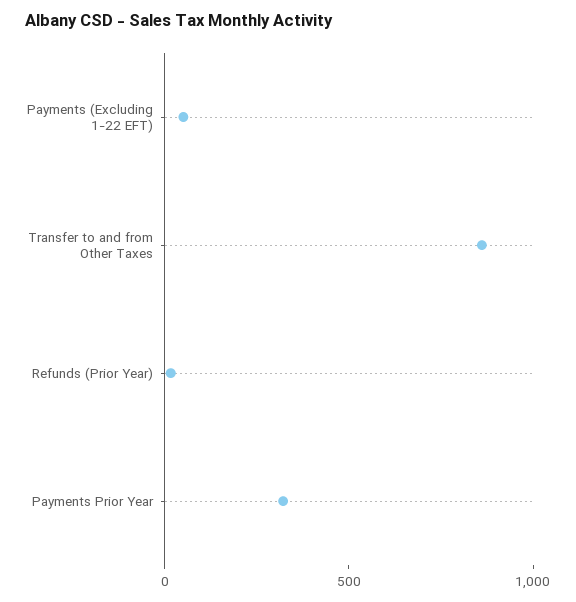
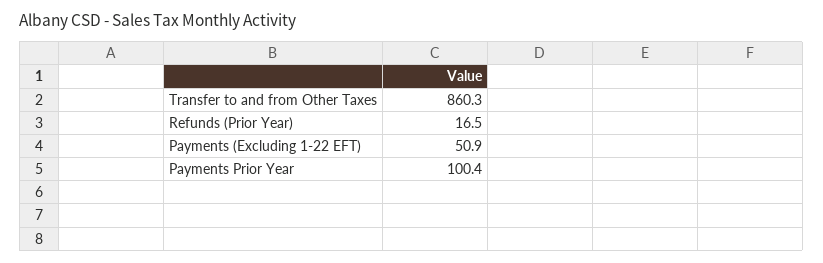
Payments Prior Year: 300 -> 100.4

